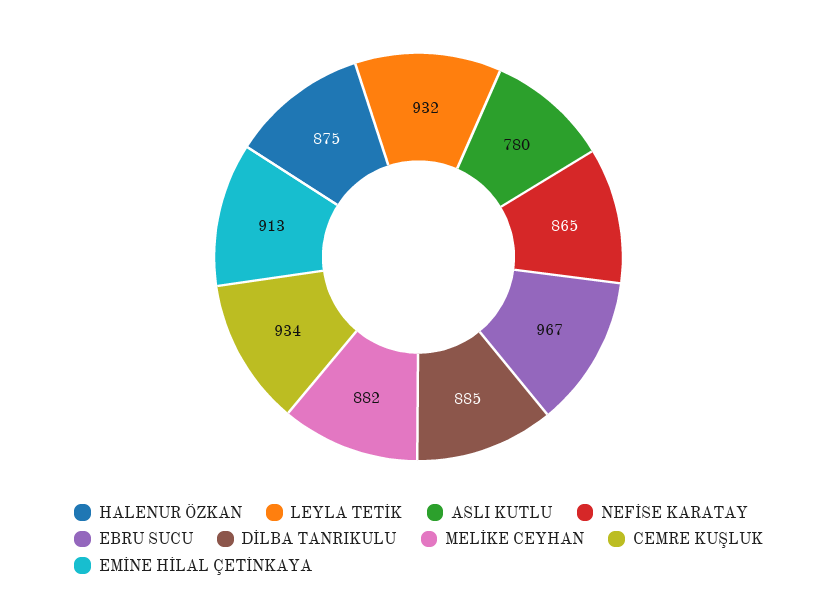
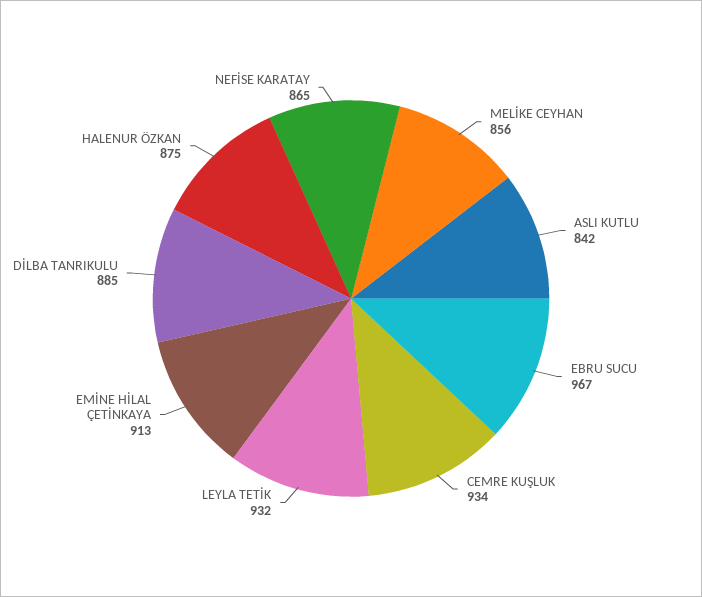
ASLI KUTLU: 780 -> 842
MELİKE CEYHAN: 882 -> 856

